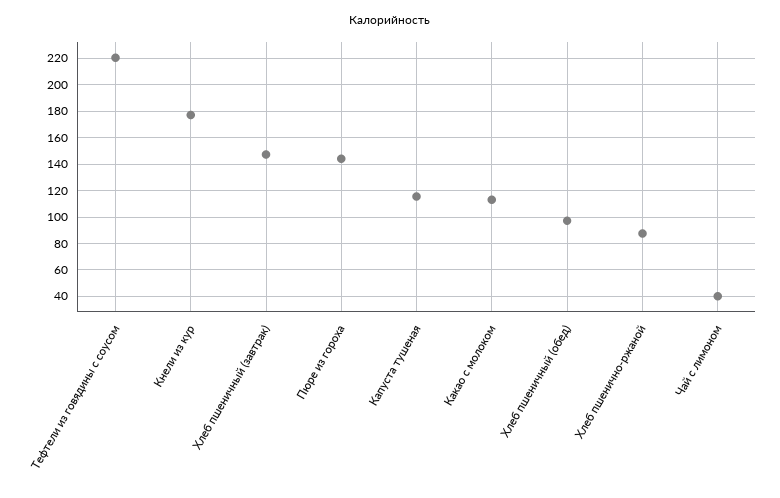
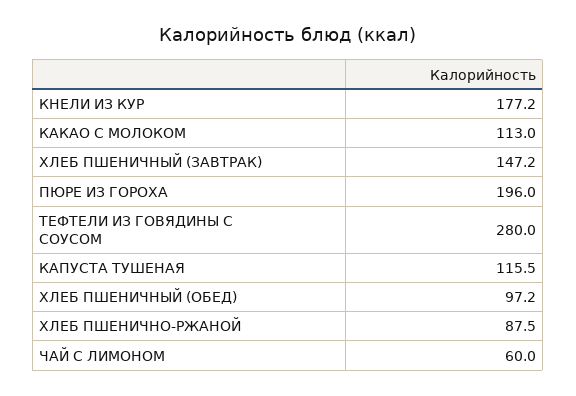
Тефтели из говядины с соусом: 220 -> 280
Пюре из гороха: 145 -> 196
Чай с лимоном: 40 -> 60

